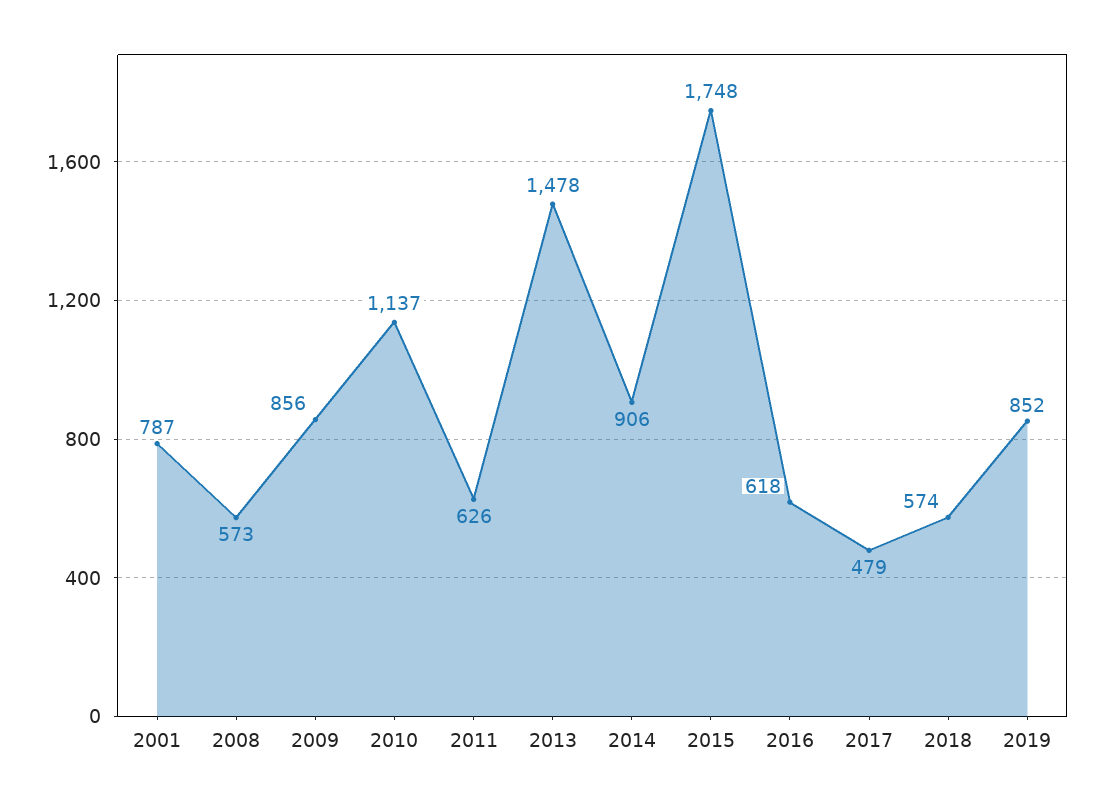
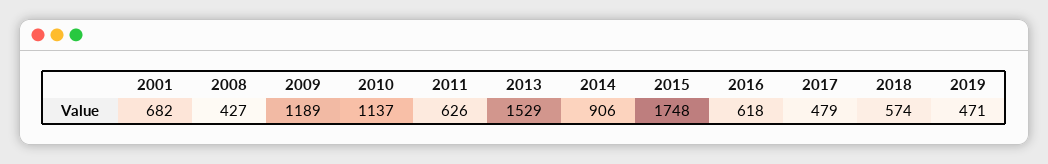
2001: 787 -> 682
2008: 573 -> 427
2009: 856 -> 1189
2013: 1478 -> 1529
2019: 852 -> 471

